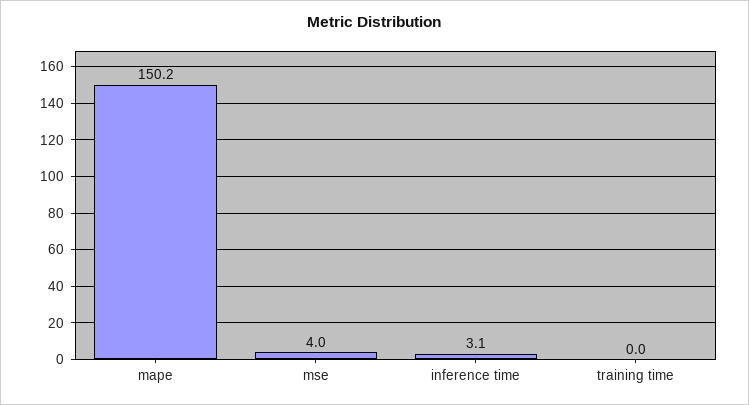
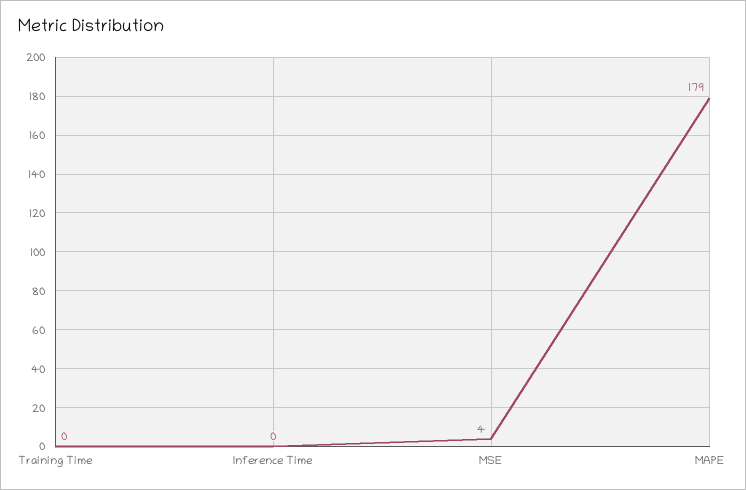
mape: 150.2 -> 179
inference time: 3.1 -> 0

